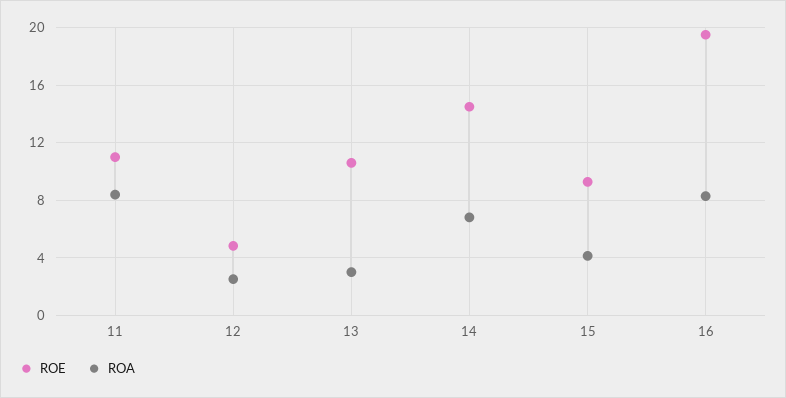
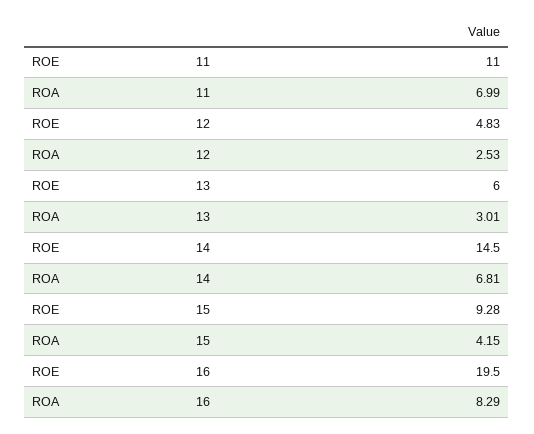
ROA, 11: 8.5 -> 6.99
ROE, 13: 10.5 -> 6

